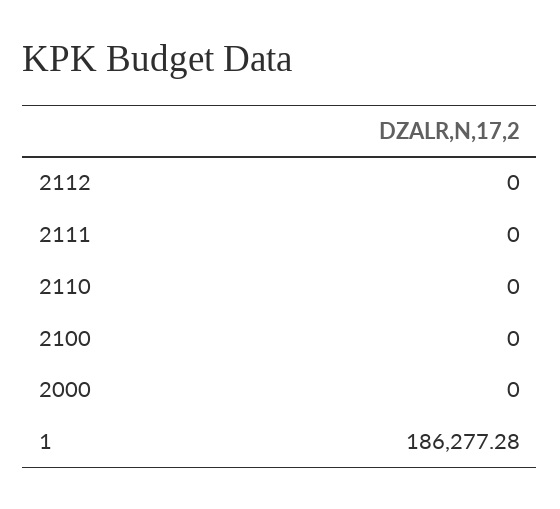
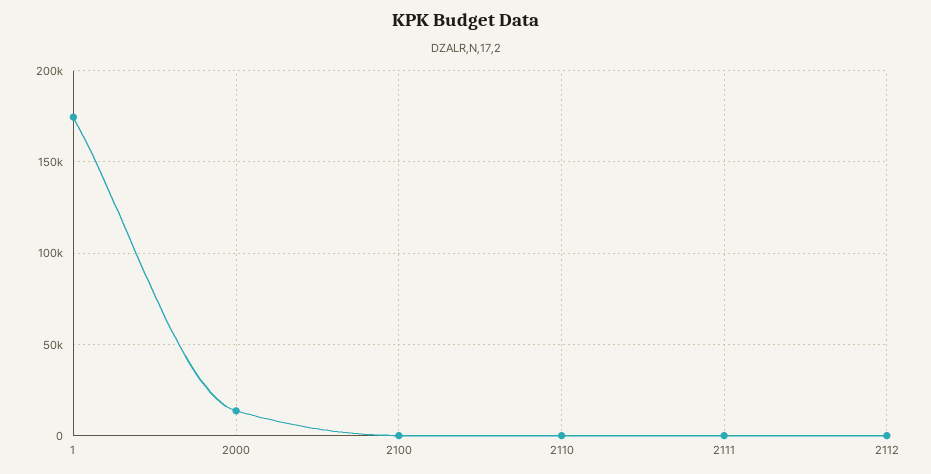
2000: 0 -> 15000
1: 186277.28 -> 175000

